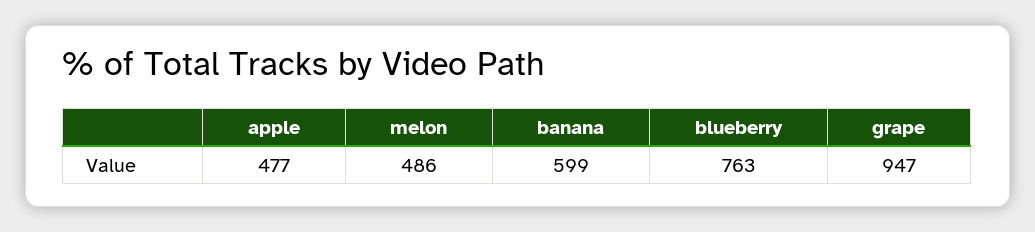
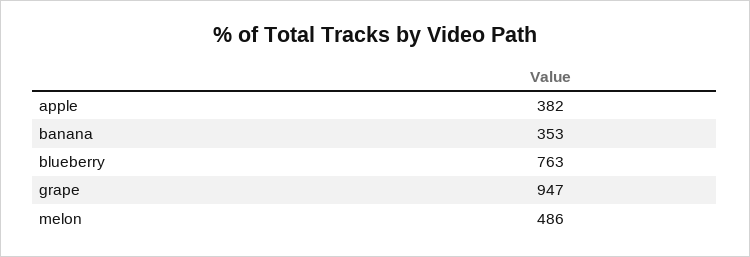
apple: 477 -> 382
banana: 599 -> 353

